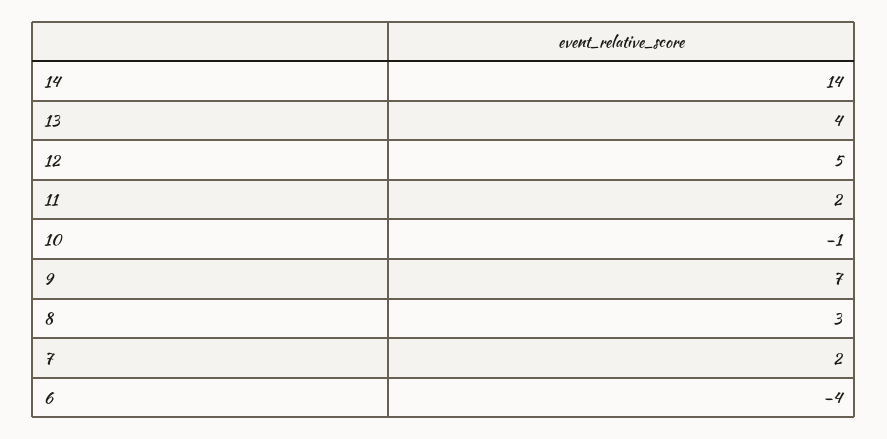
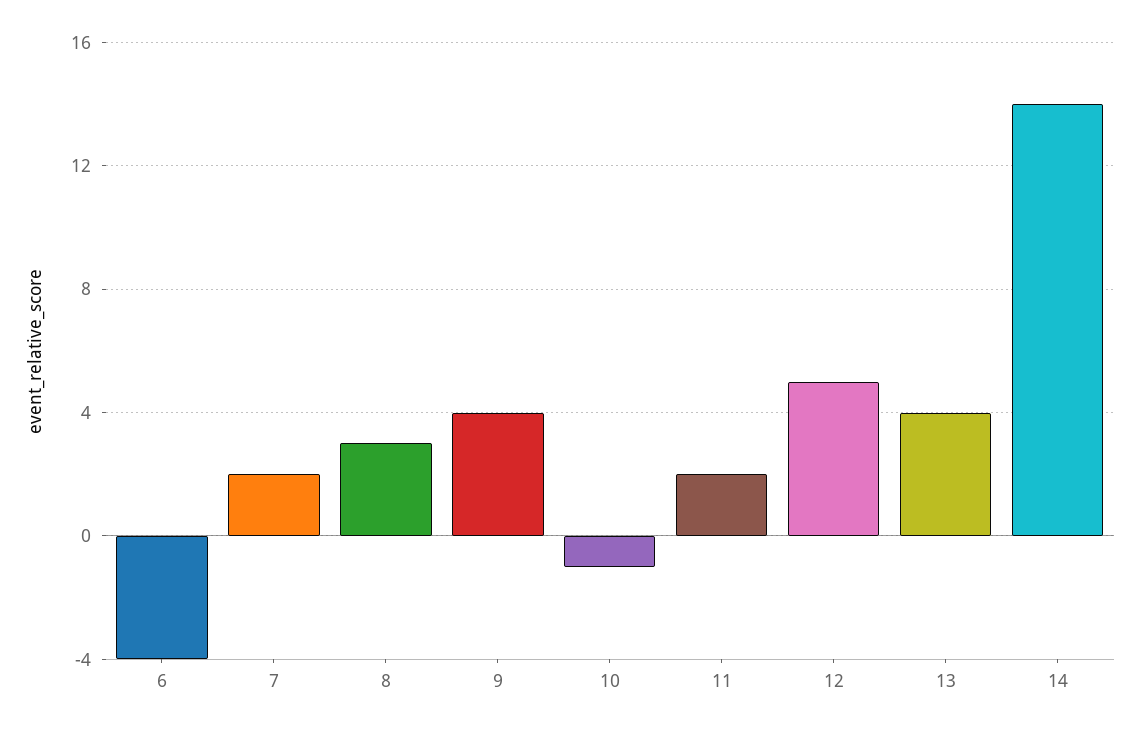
9: 7 -> 4

